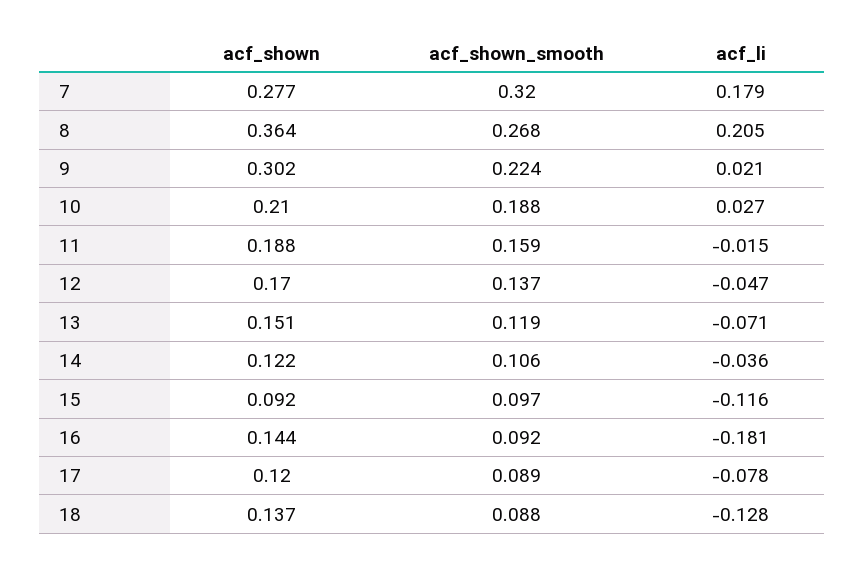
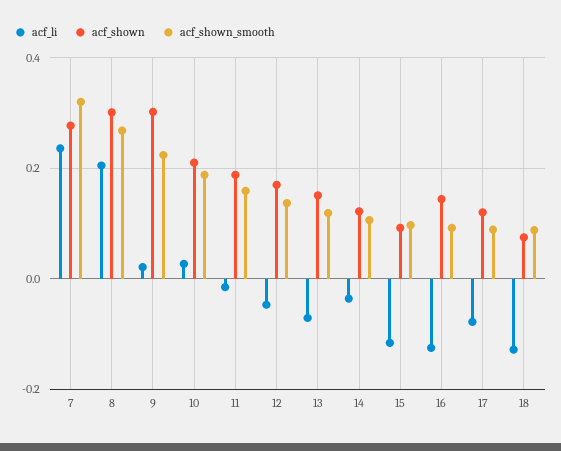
acf_li, 7: 0.179 -> 0.24
acf_shown, 8: 0.364 -> 0.3
acf_li, 16: -0.181 -> -0.12
acf_shown, 18: 0.137 -> 0.08

